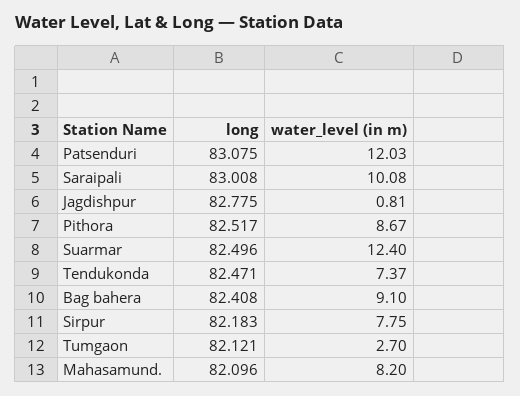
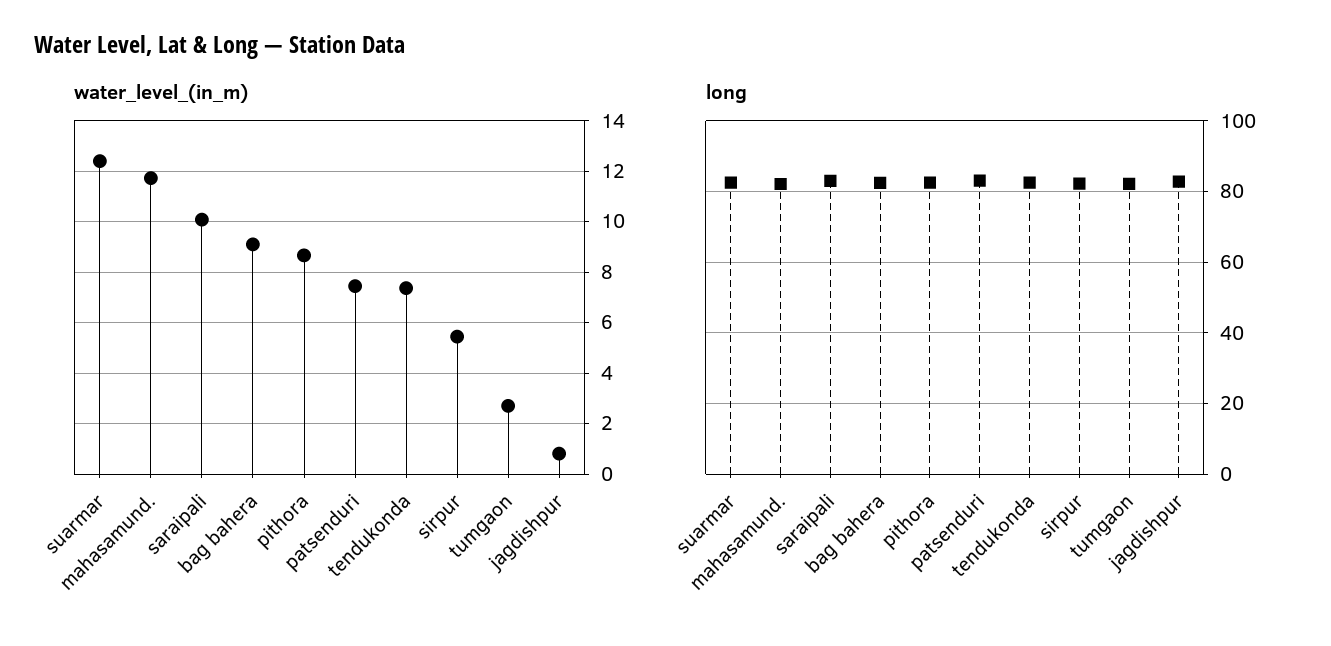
water_level (in m), Patsenduri: 12.03 -> 7.5
water_level (in m), Sirpur: 7.75 -> 5.5
water_level (in m), Mahasamund.: 8.2 -> 11.75

